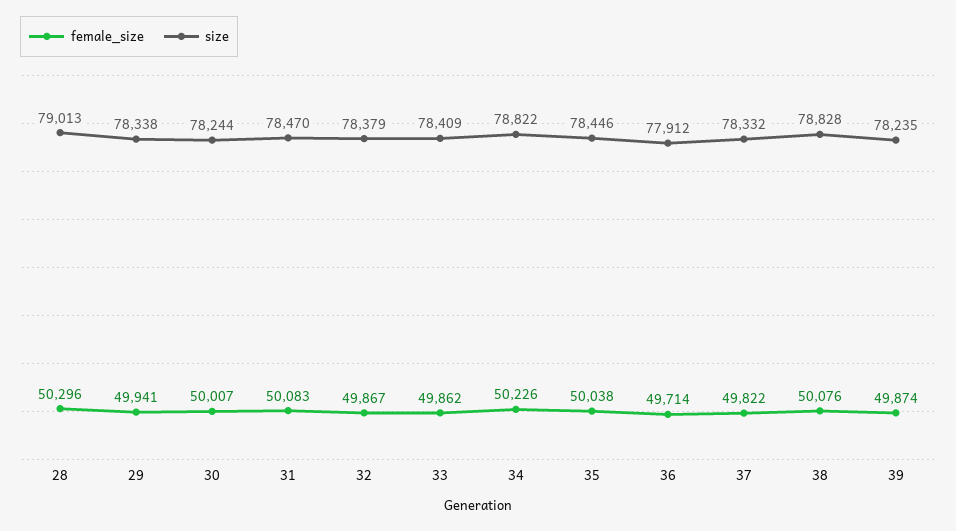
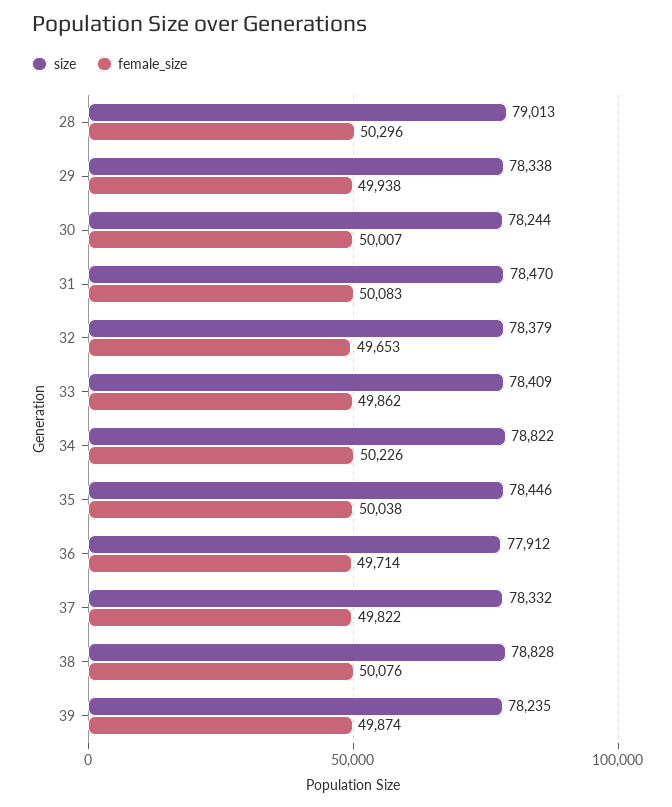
female_size, 29: 49941 -> 49938
female_size, 32: 49867 -> 49653

